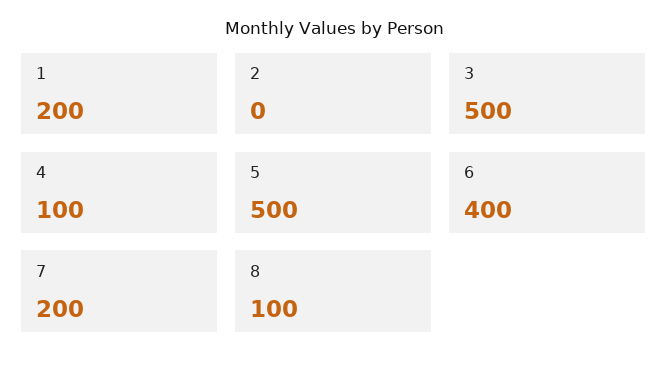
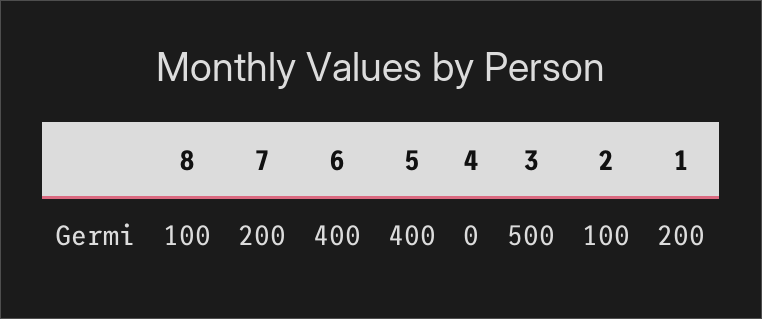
2: 0 -> 100
4: 100 -> 0
5: 500 -> 400

